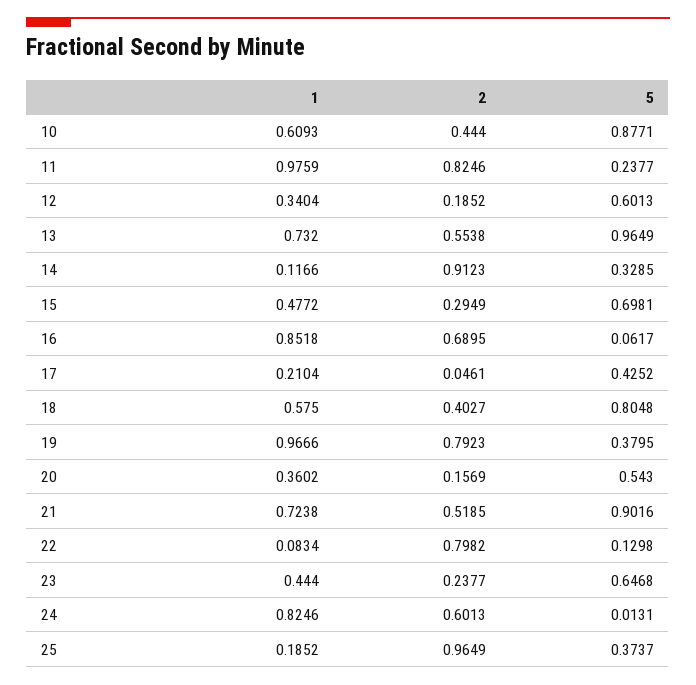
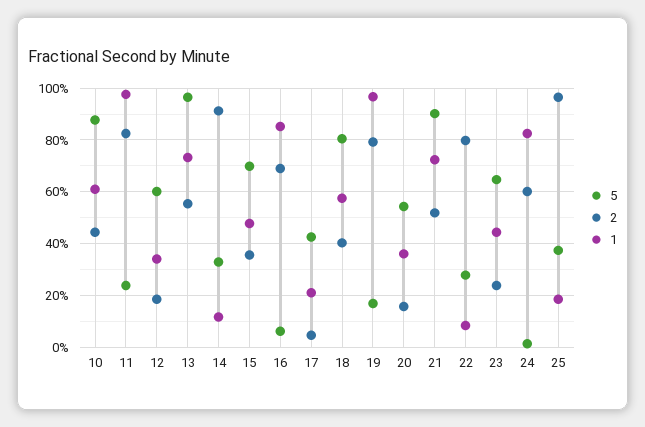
2, 15: 0.2949 -> 0.35
5, 19: 0.3795 -> 0.175
5, 22: 0.1298 -> 0.275

